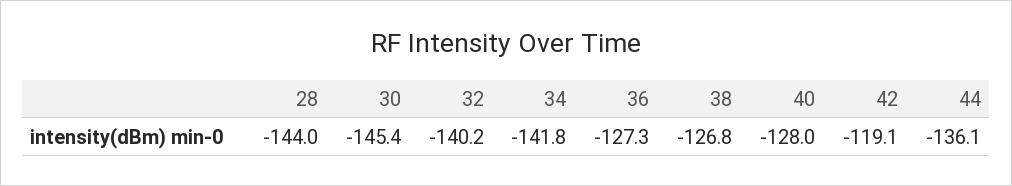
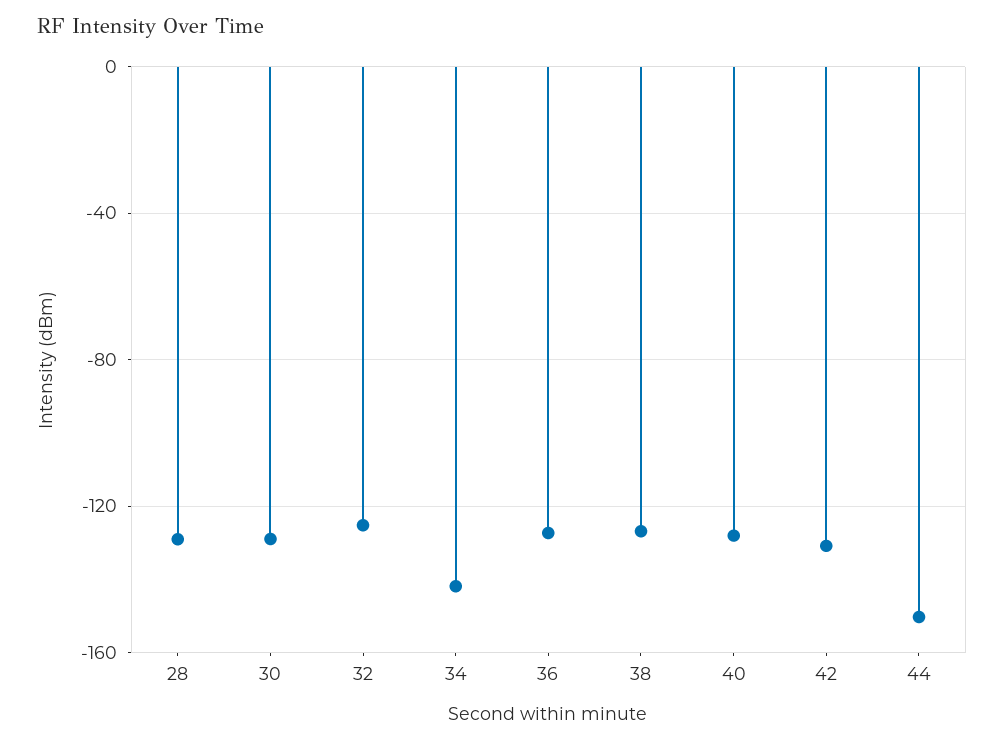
28: -144 -> -130
30: -145.4 -> -130
32: -140.2 -> -125
42: -119.1 -> -130
44: -136.1 -> -150

